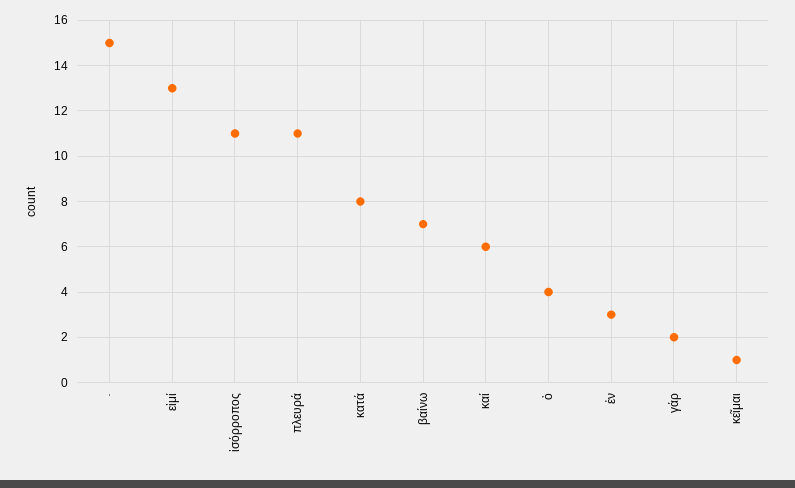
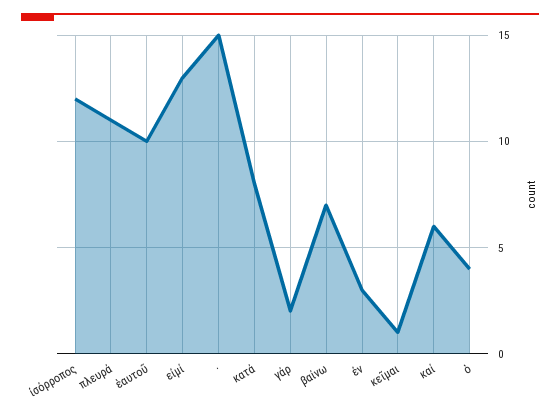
ἰσόρροπος: 11 -> 12
ἑαυτοῦ: none -> 10

